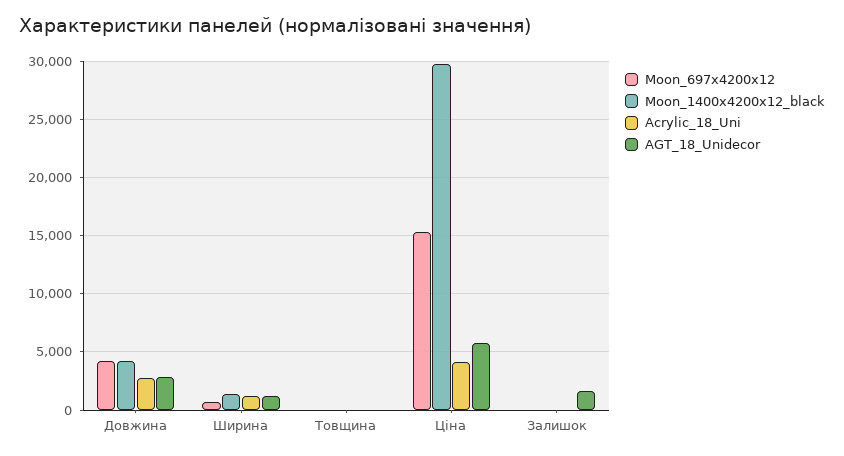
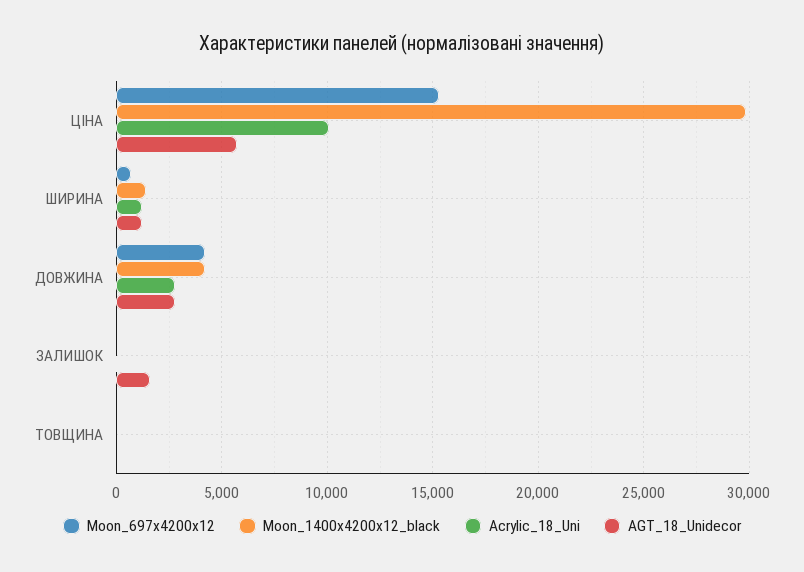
Acrylic_18_Uni, Ціна: 4000 -> 10000

